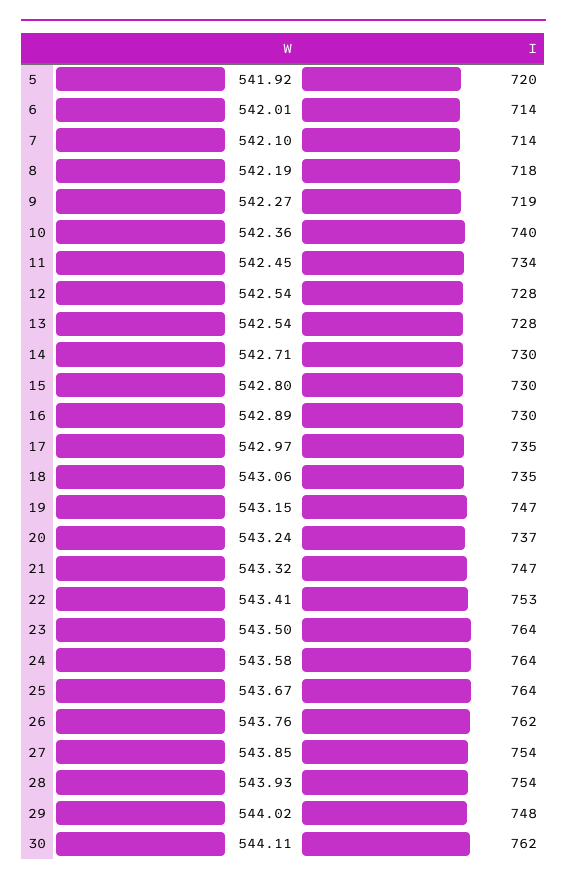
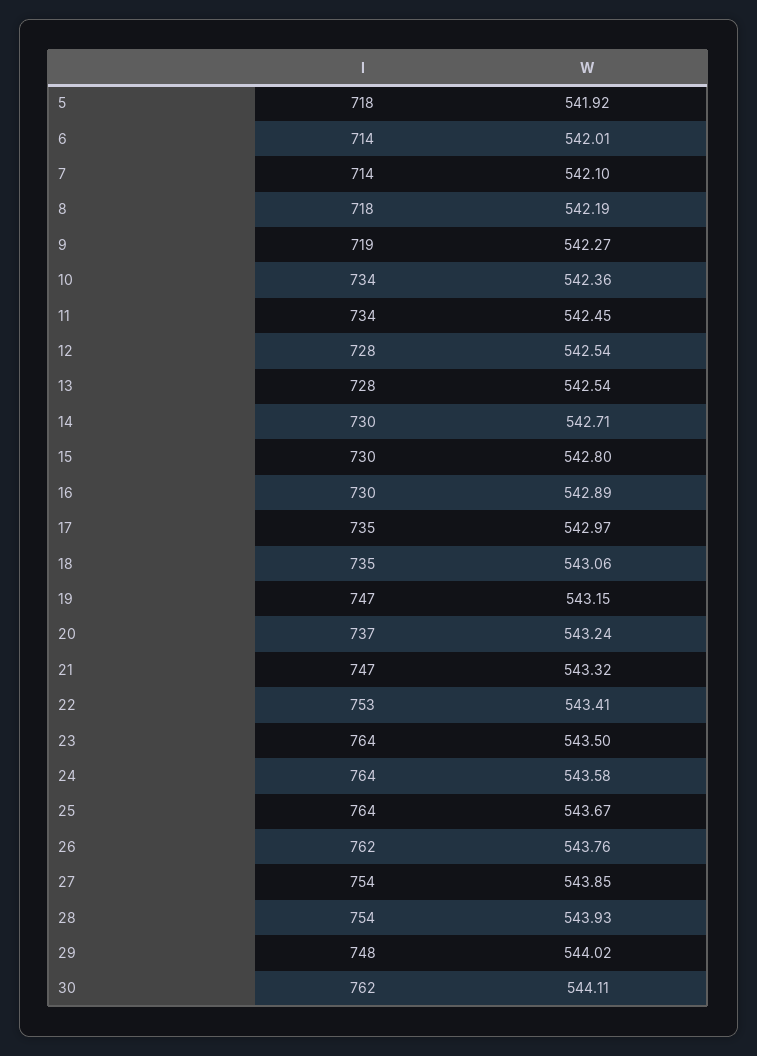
I, 5: 720 -> 718
I, 10: 740 -> 734

